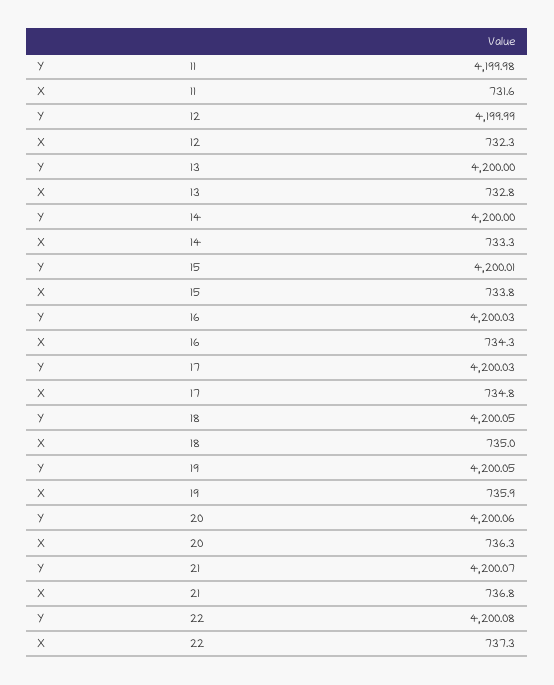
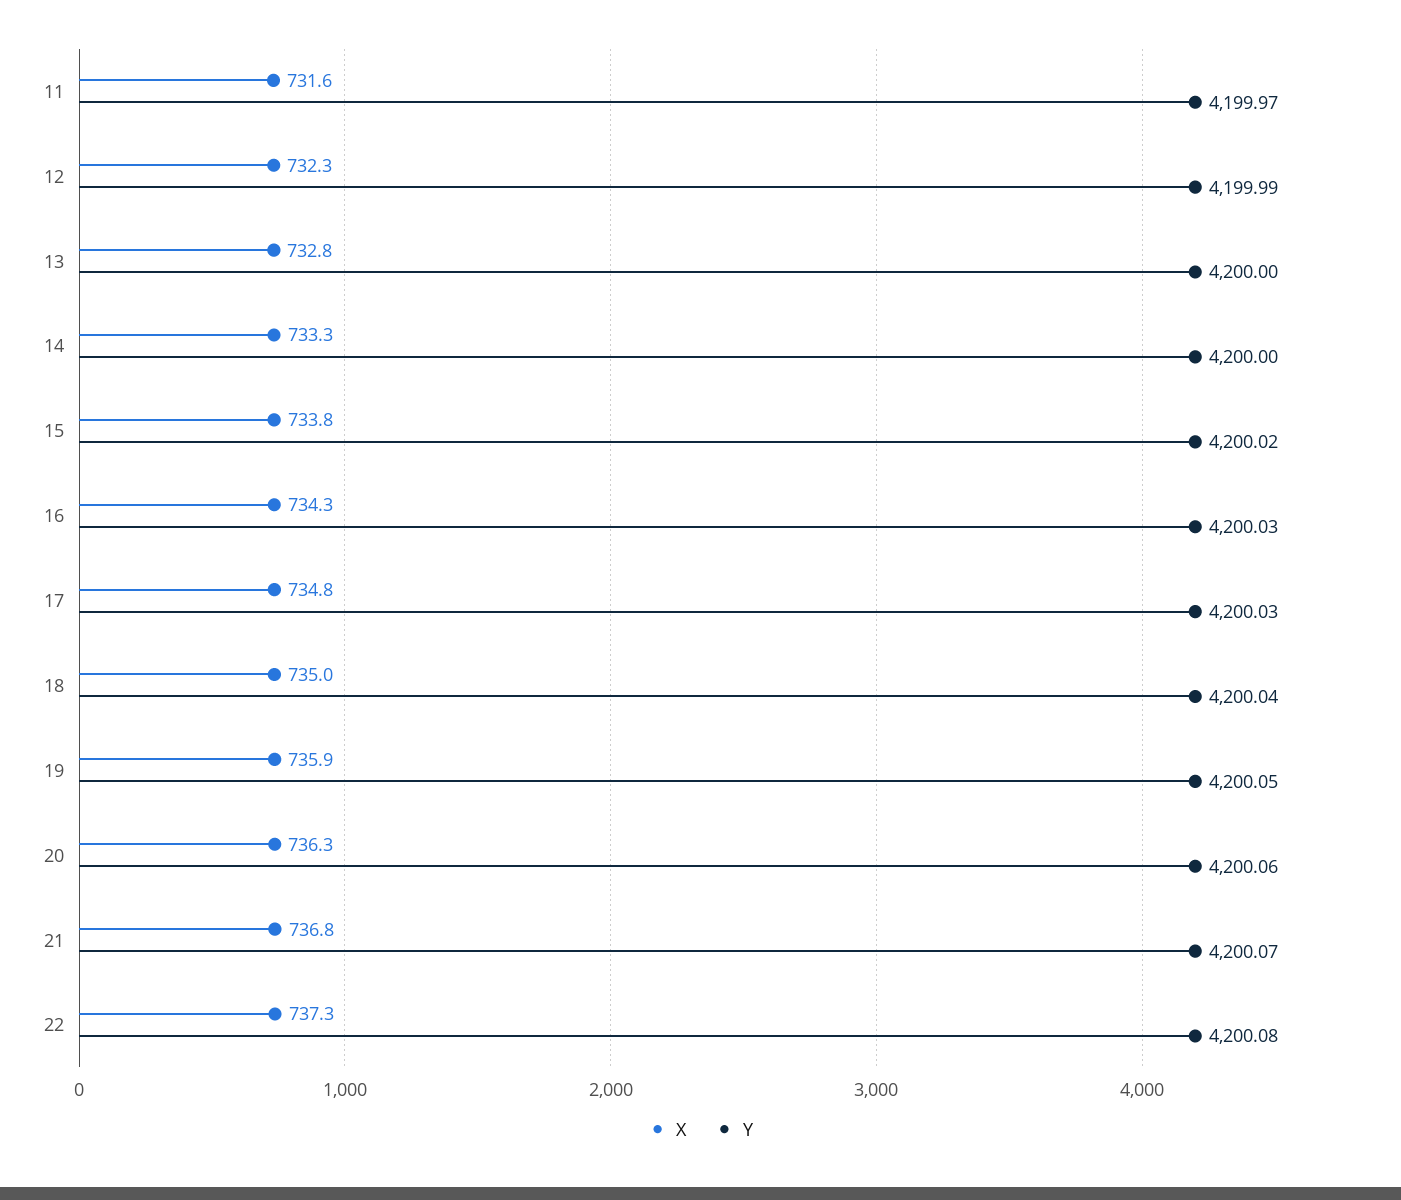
Y, 11: 4199.98 -> 4199.97
Y, 15: 4200.01 -> 4200.02
Y, 18: 4200.05 -> 4200.04

